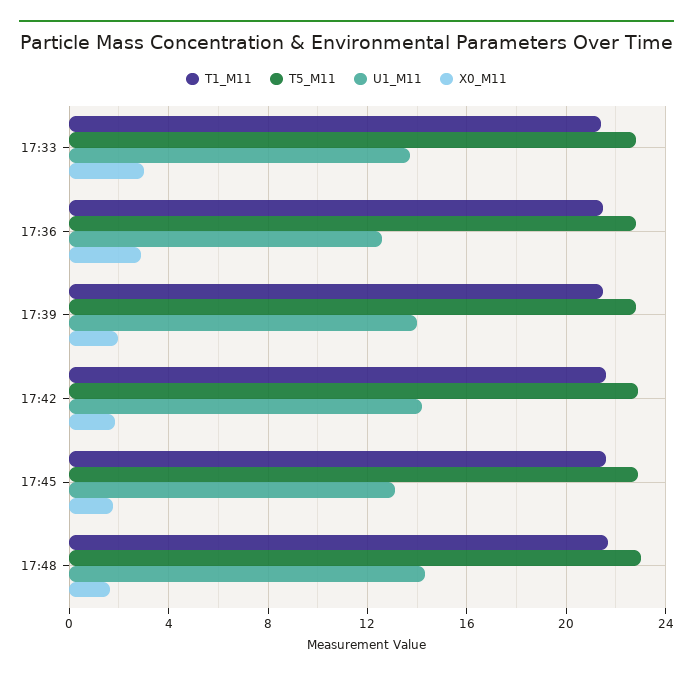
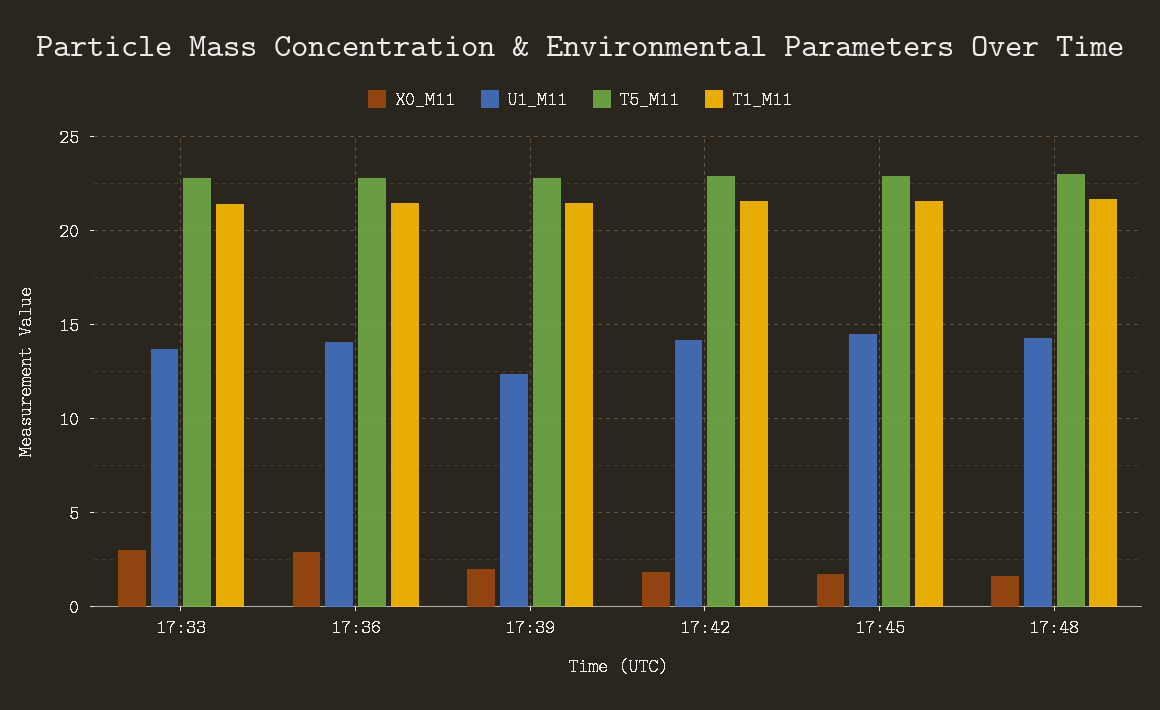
U1_M11, 17:36: 12.5 -> 14
U1_M11, 17:39: 14 -> 12.5
U1_M11, 17:45: 13 -> 14.5

